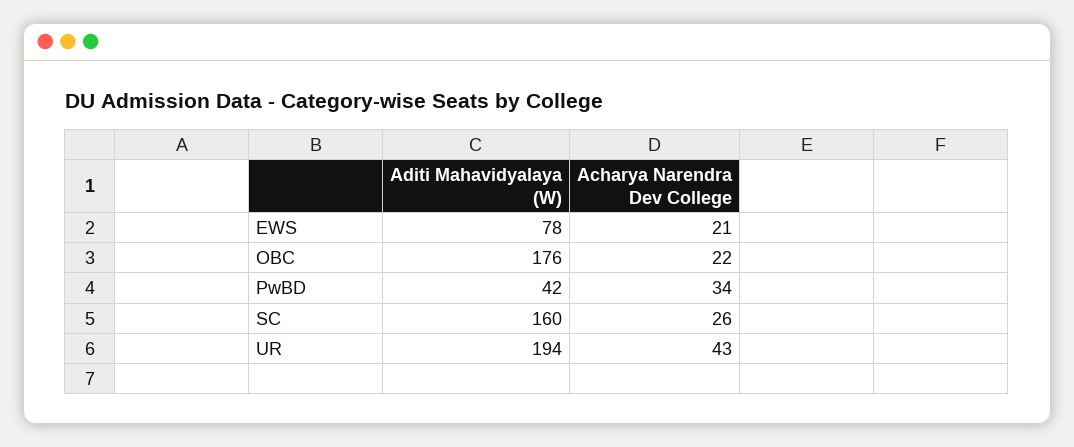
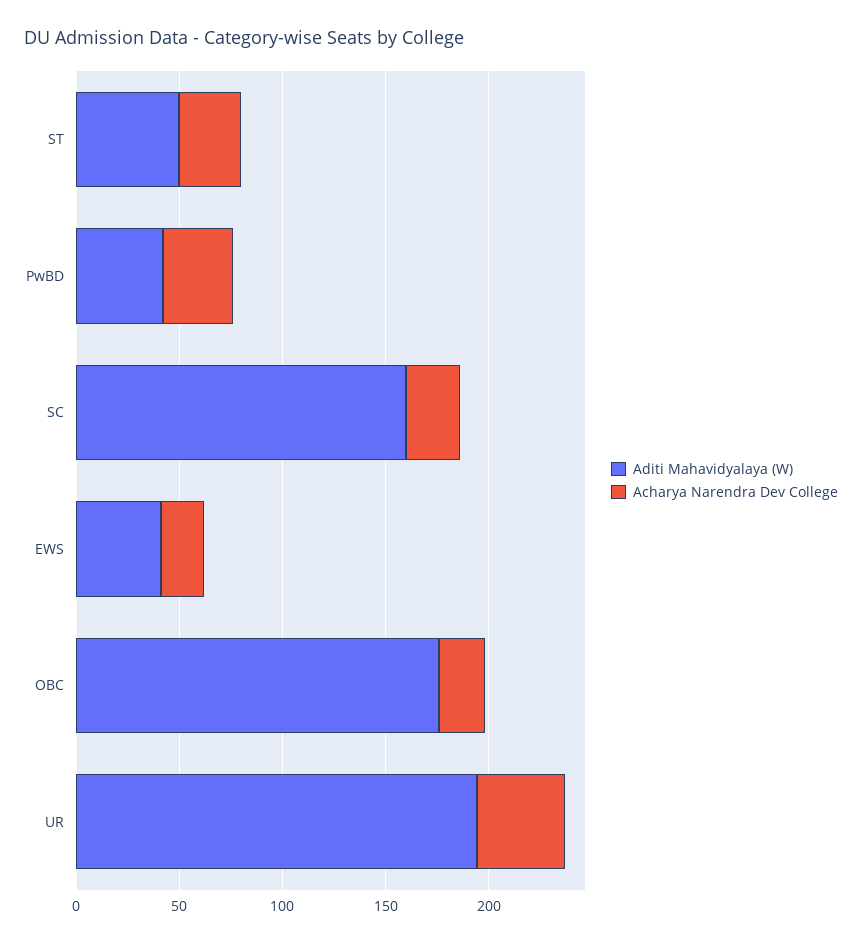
Aditi Mahavidyalaya (W), EWS: 78 -> 40
Aditi Mahavidyalaya (W), ST: none -> 50
Acharya Narendra Dev College, ST: none -> 30

